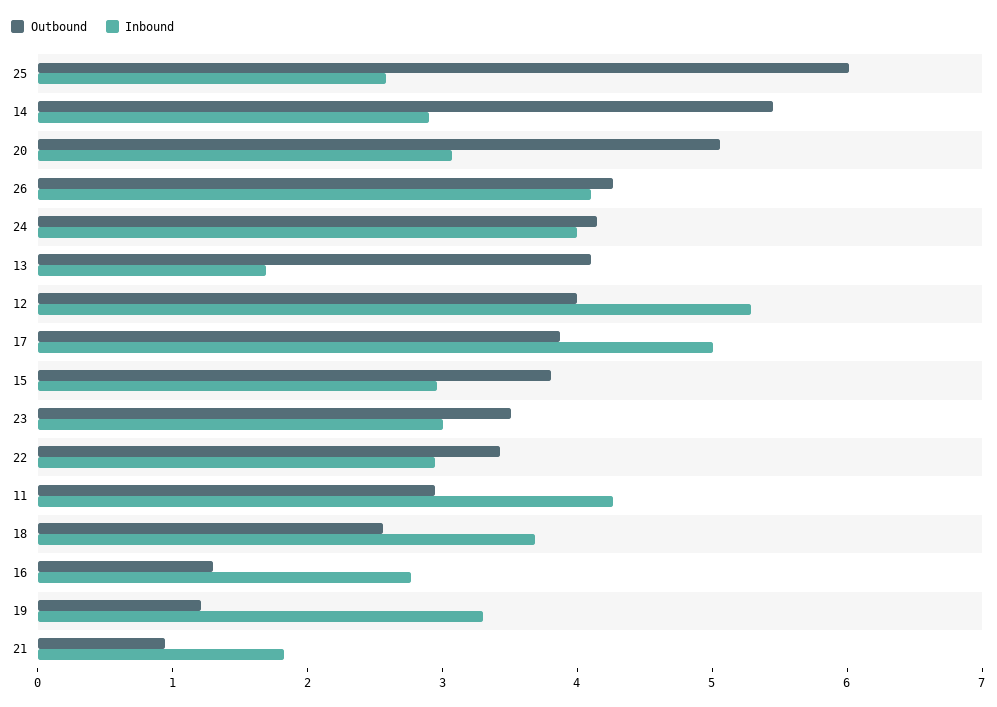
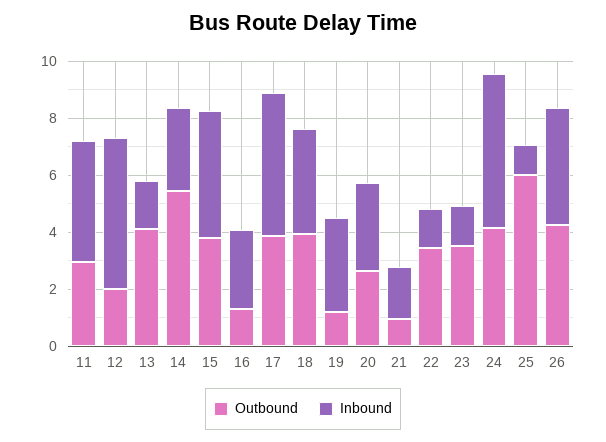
Inbound, 25: 2.6 -> 1
Outbound, 20: 5 -> 2.5
Inbound, 24: 4 -> 5.5
Outbound, 12: 4 -> 2
Inbound, 15: 3 -> 4.5
Inbound, 23: 3 -> 1.5
Inbound, 22: 3 -> 1.5
Outbound, 18: 2.6 -> 4

